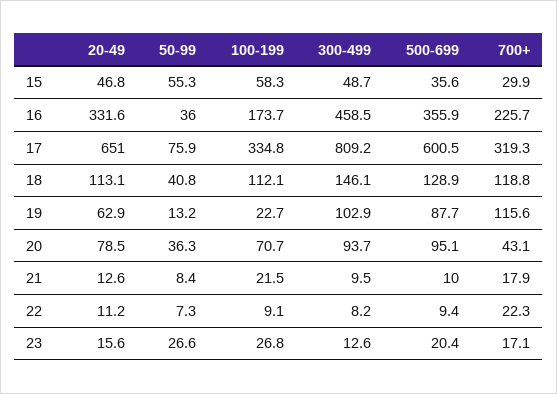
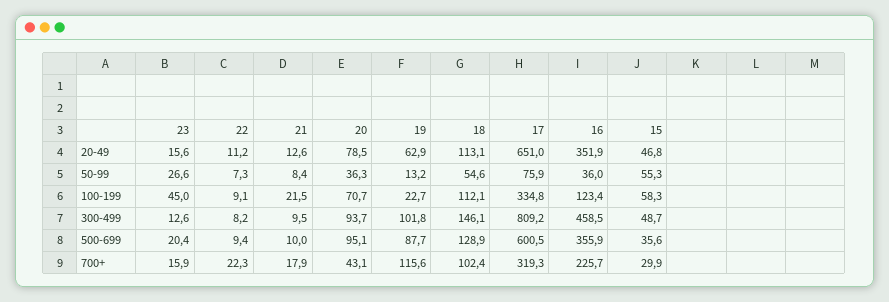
20-49, 16: 331.6 -> 351.9
100-199, 16: 173.7 -> 123.4
50-99, 18: 40.8 -> 54.6
700+, 18: 118.8 -> 102.4
300-499, 19: 102.9 -> 101.8
100-199, 23: 26.8 -> 45
700+, 23: 17.1 -> 15.9

